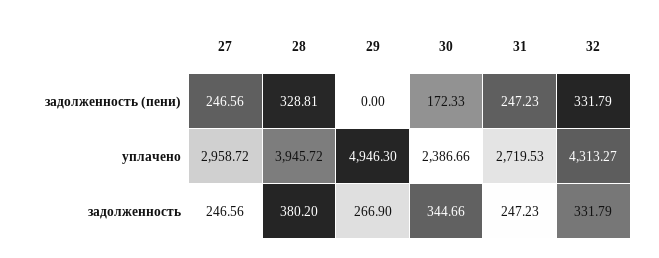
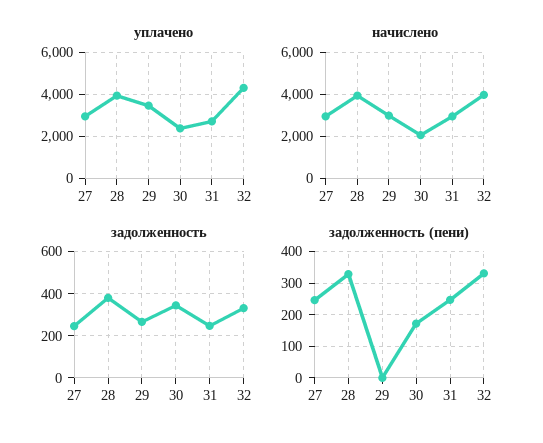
уплачено, 29: 4946.3 -> 3500
начислено, 27: none -> 3000
начислено, 28: none -> 4000
начислено, 29: none -> 3000
начислено, 30: none -> 2000
начислено, 31: none -> 3000
начислено, 32: none -> 4000

